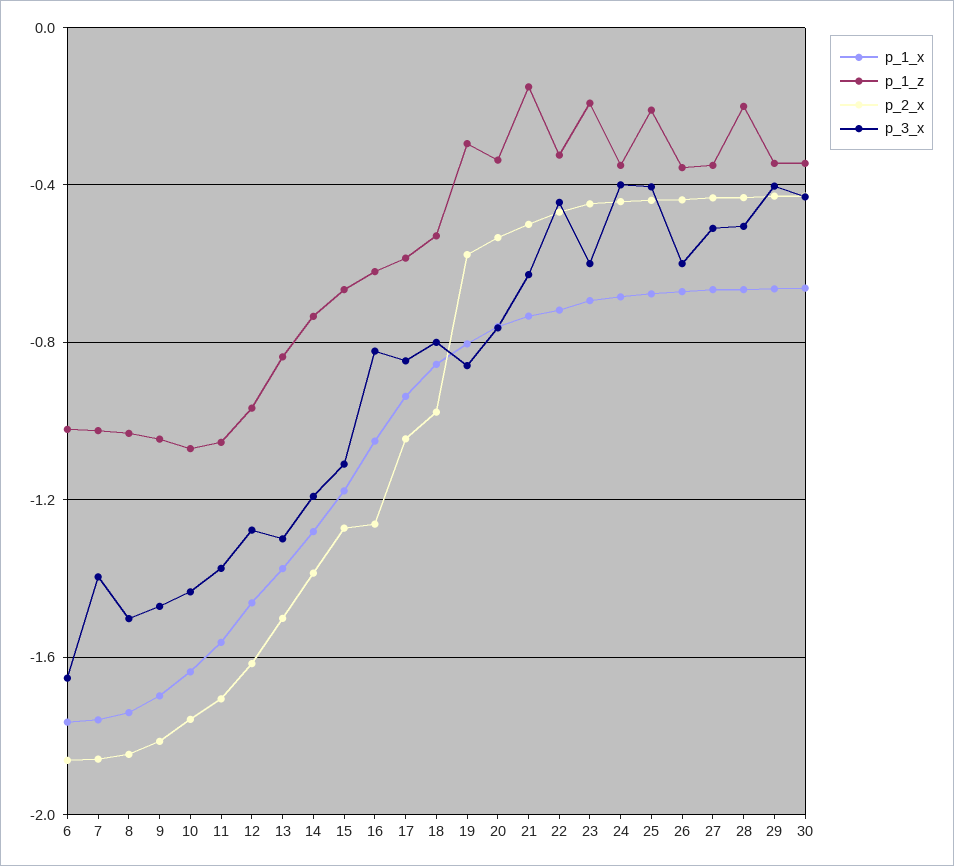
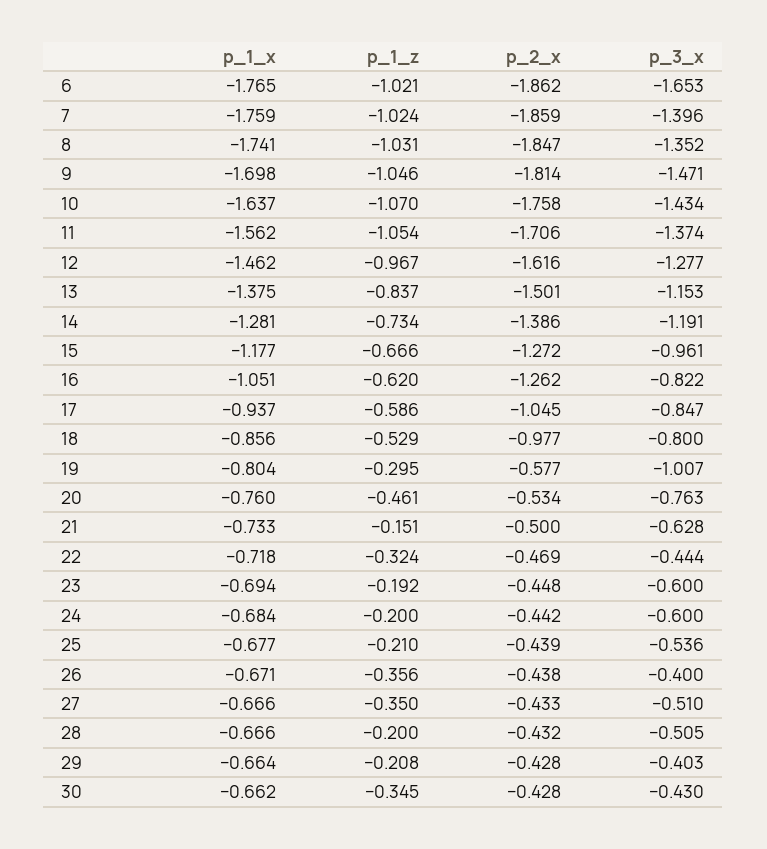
p_3_x, 8: -1.5 -> -1.352
p_3_x, 13: -1.3 -> -1.153
p_3_x, 15: -1.1 -> -0.961
p_3_x, 19: -0.85 -> -1.007
p_1_z, 20: -0.35 -> -0.461
p_1_z, 24: -0.35 -> -0.2
p_3_x, 24: -0.4 -> -0.6
p_3_x, 25: -0.4 -> -0.536
p_3_x, 26: -0.6 -> -0.4
p_1_z, 29: -0.35 -> -0.208

